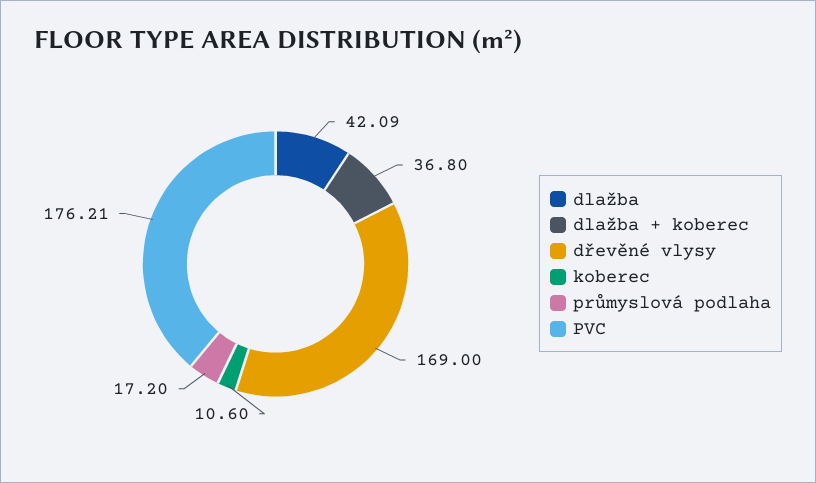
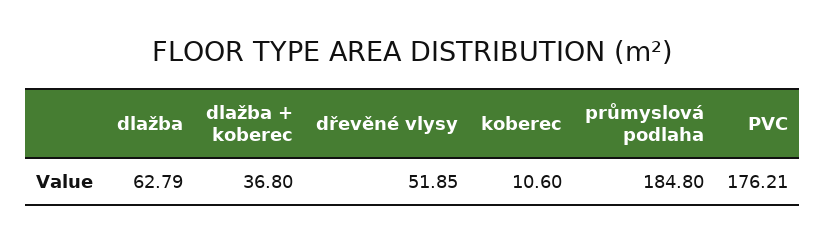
dlažba: 42.09 -> 62.79
dřevěné vlysy: 169 -> 51.85
průmyslová podlaha: 17.2 -> 184.8

